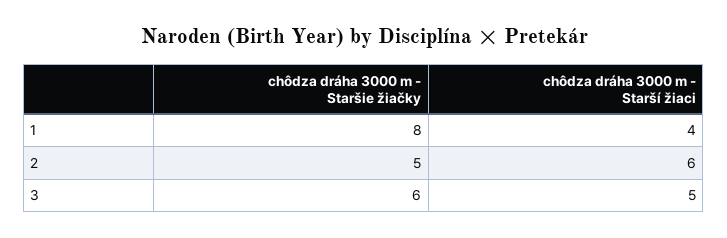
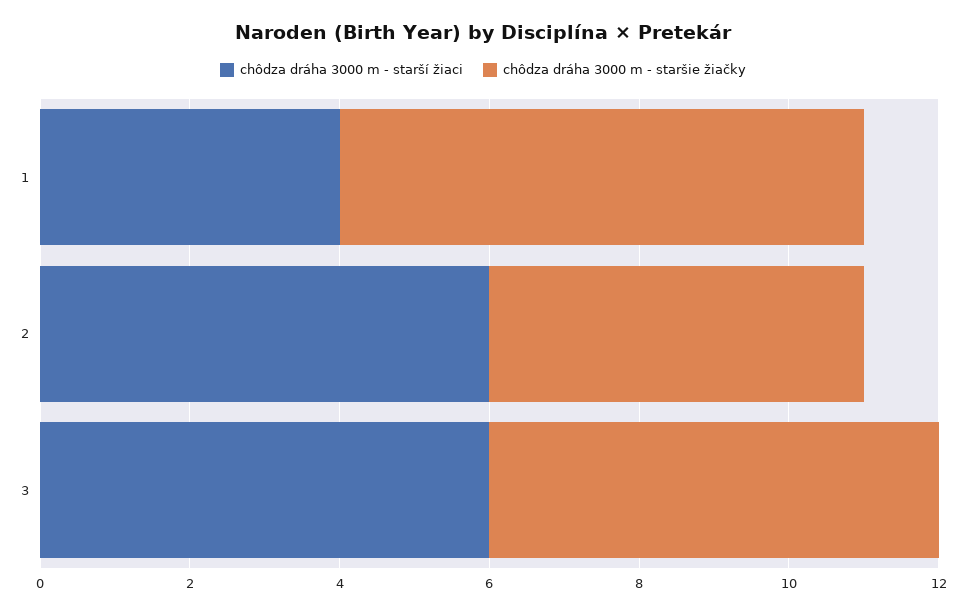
chôdza dráha 3000 m - Staršie žiačky, 1: 8 -> 7
chôdza dráha 3000 m - Starší žiaci, 3: 5 -> 6

